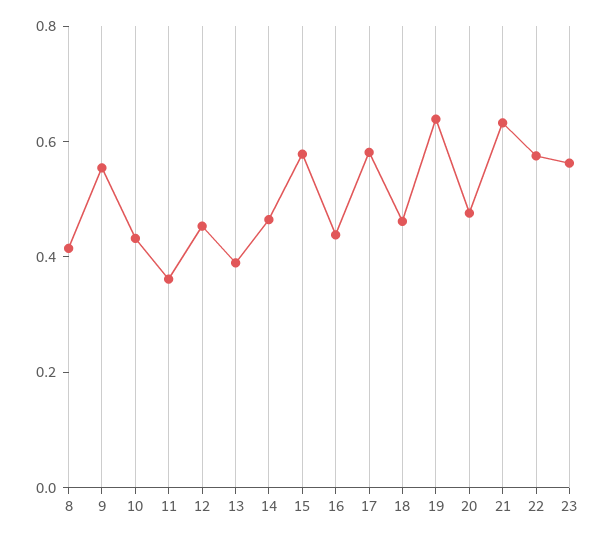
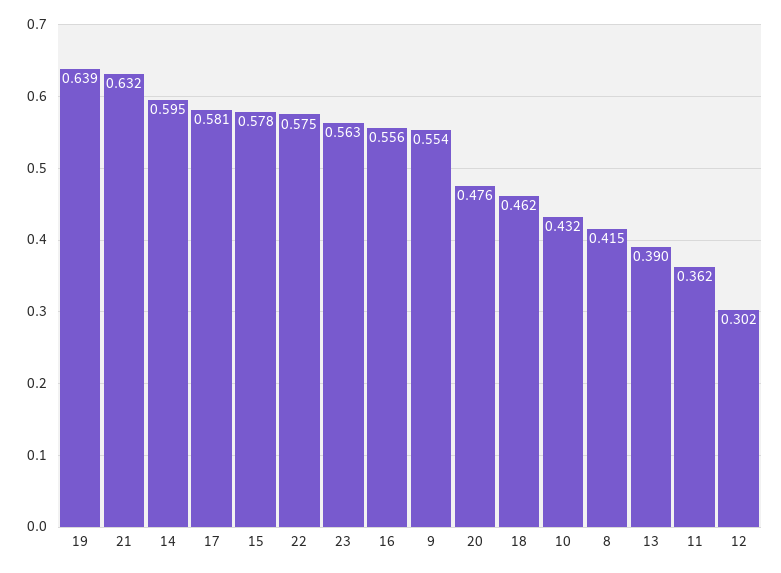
12: 0.45 -> 0.302
14: 0.45 -> 0.595
16: 0.45 -> 0.556

